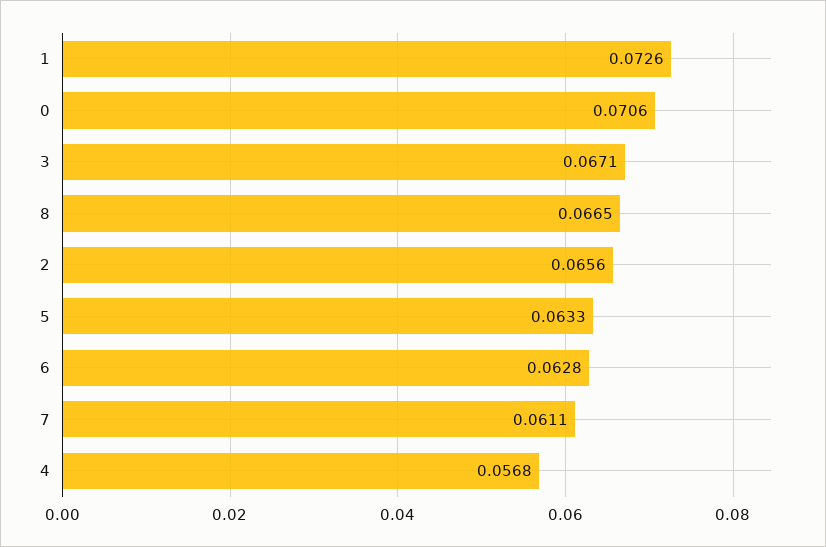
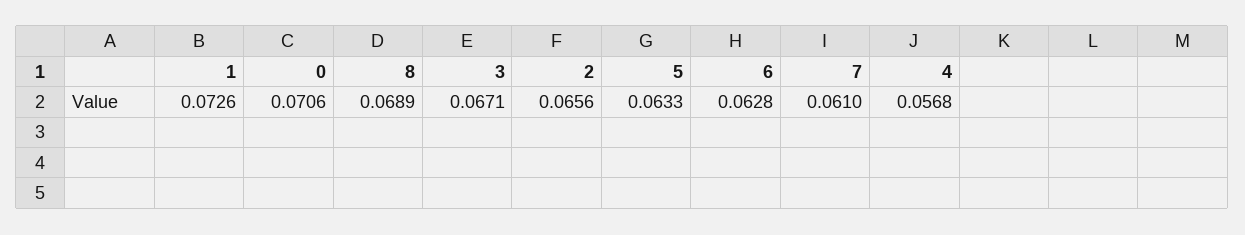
8: 0.0665 -> 0.0689
7: 0.0611 -> 0.061

